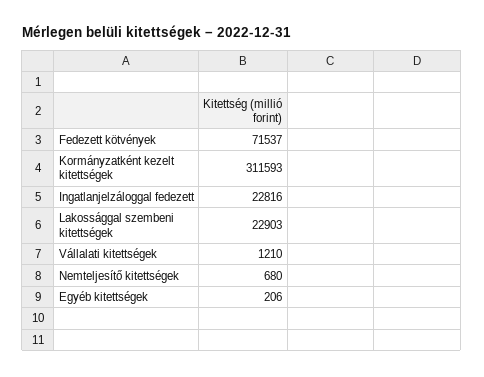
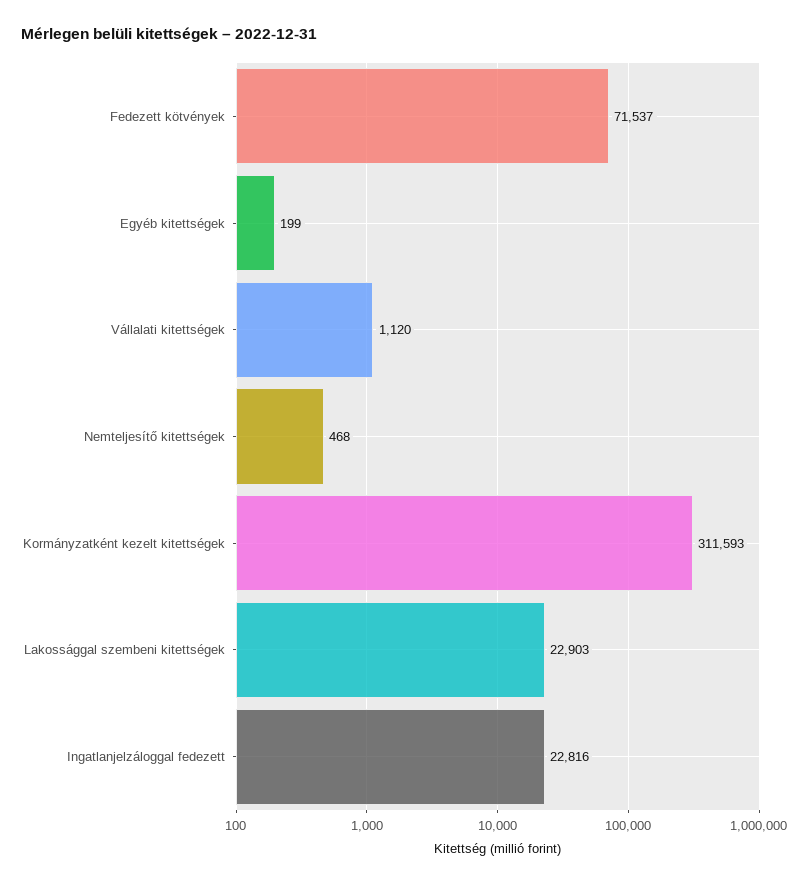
Vállalati kitettségek: 1210 -> 1120
Nemteljesítő kitettségek: 680 -> 468
Egyéb kitettségek: 206 -> 199

